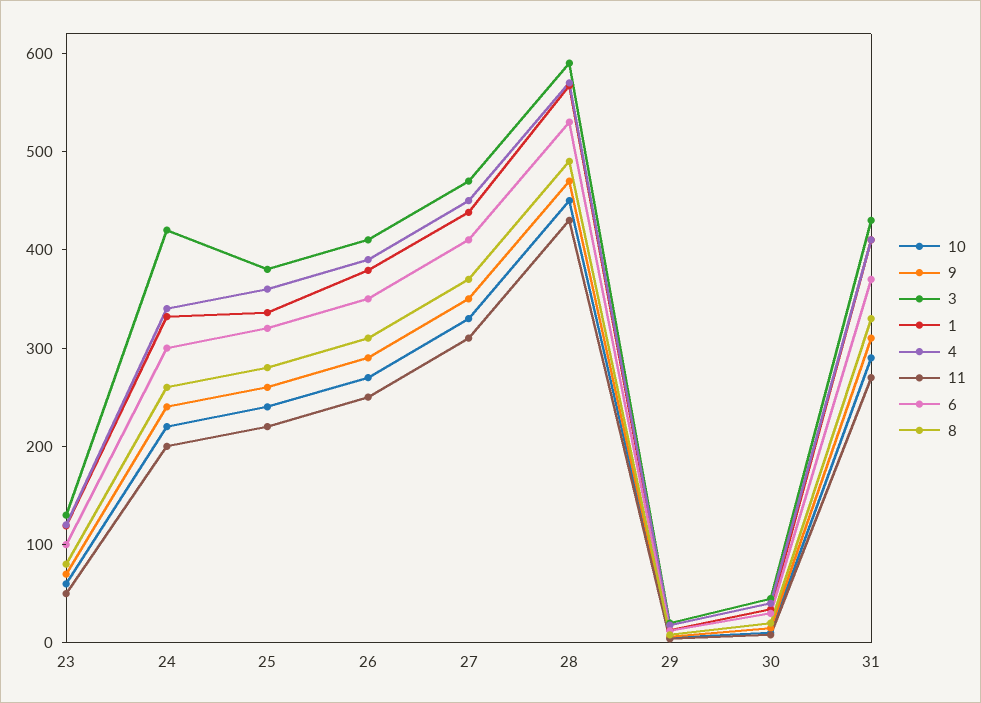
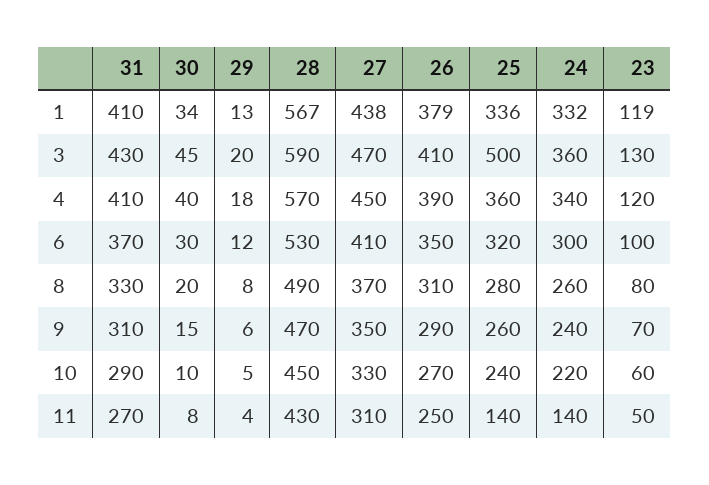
3, 24: 420 -> 360
11, 24: 200 -> 140
3, 25: 380 -> 500
11, 25: 220 -> 140

